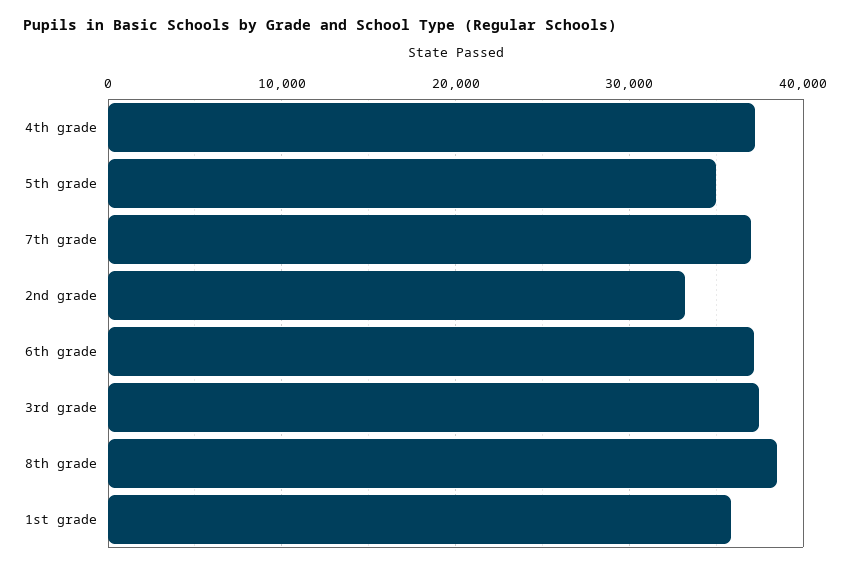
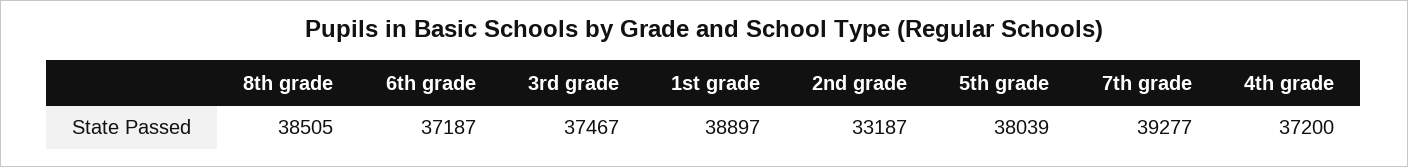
5th grade: 35000 -> 38039
7th grade: 37000 -> 39277
1st grade: 36000 -> 38897

